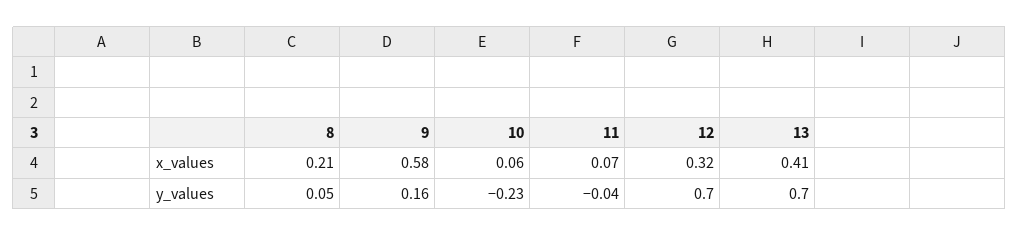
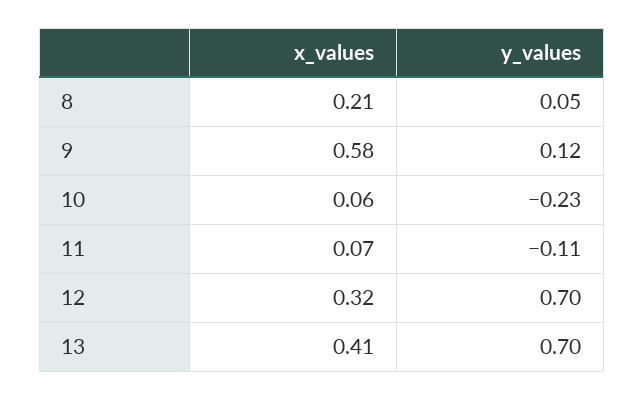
9, y_values: 0.16 -> 0.12
11, y_values: -0.04 -> -0.11

